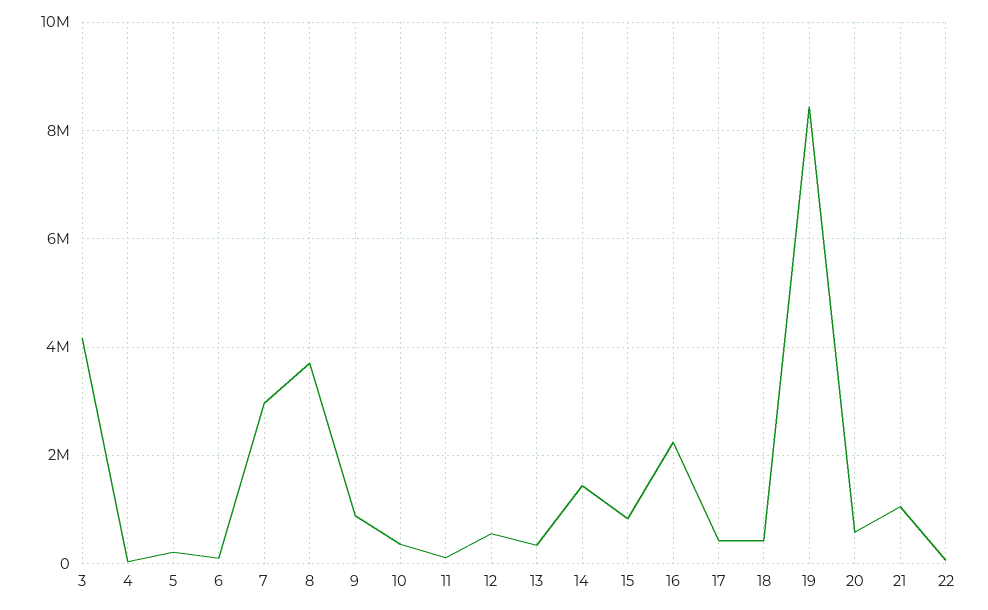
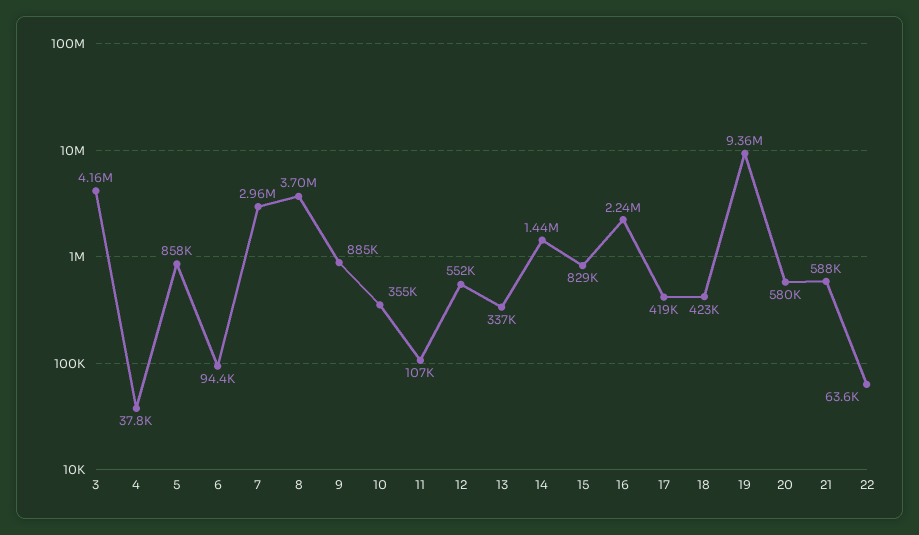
5: 200000 -> 858000
19: 8400000 -> 9360000
21: 1000000 -> 588000

